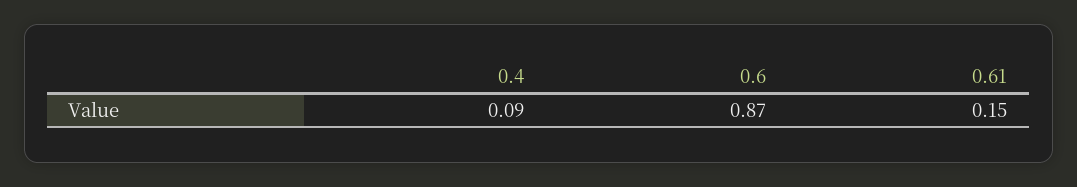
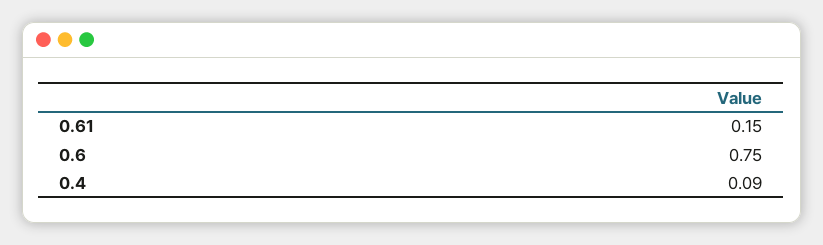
0.6: 0.87 -> 0.75

